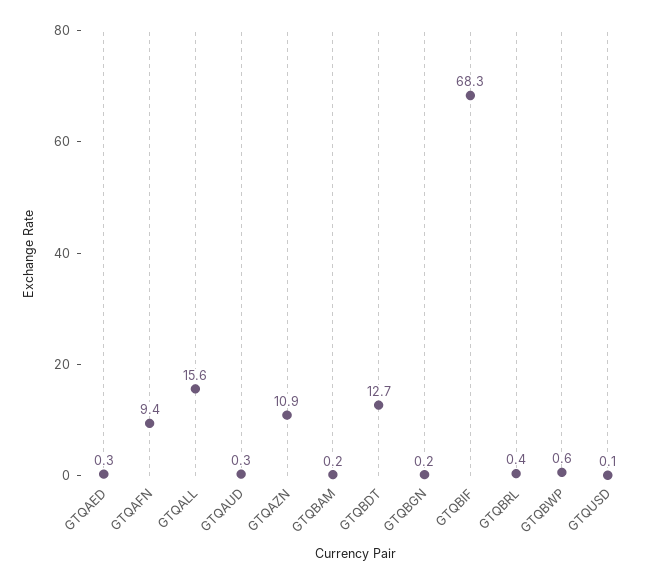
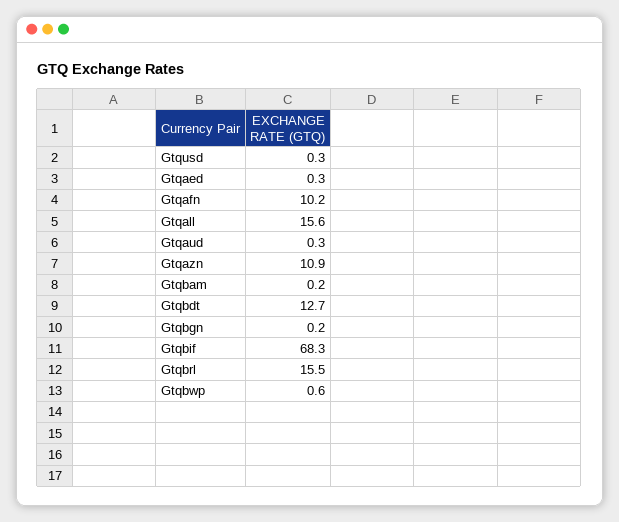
GTQAFN: 9.4 -> 10.2
GTQBRL: 0.4 -> 15.5
GTQUSD: 0.1 -> 0.3

